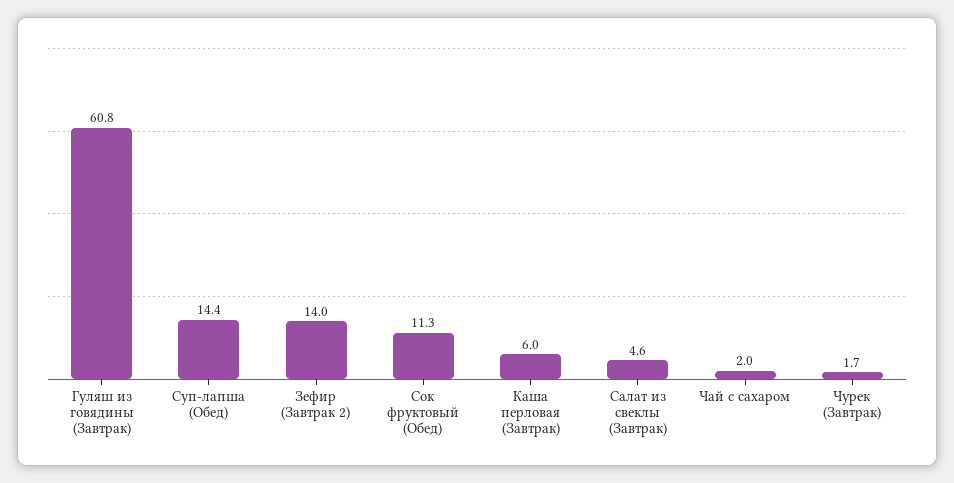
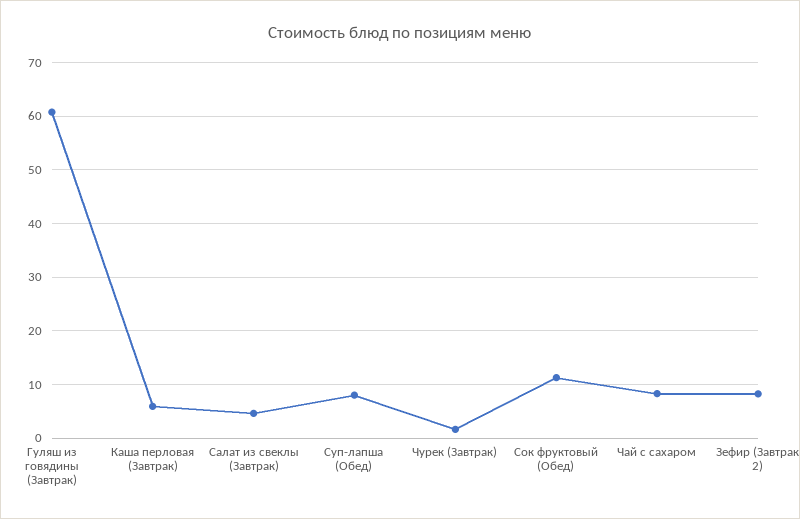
Суп-лапша (Обед): 14.4 -> 8
Зефир (Завтрак 2): 14 -> 8
Чай с сахаром: 2 -> 8

